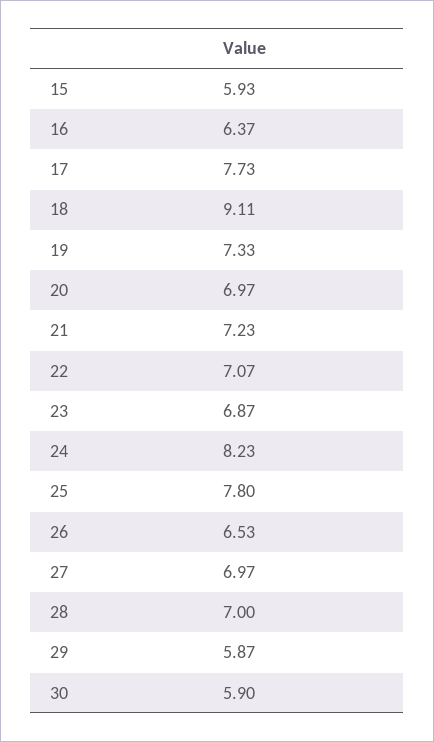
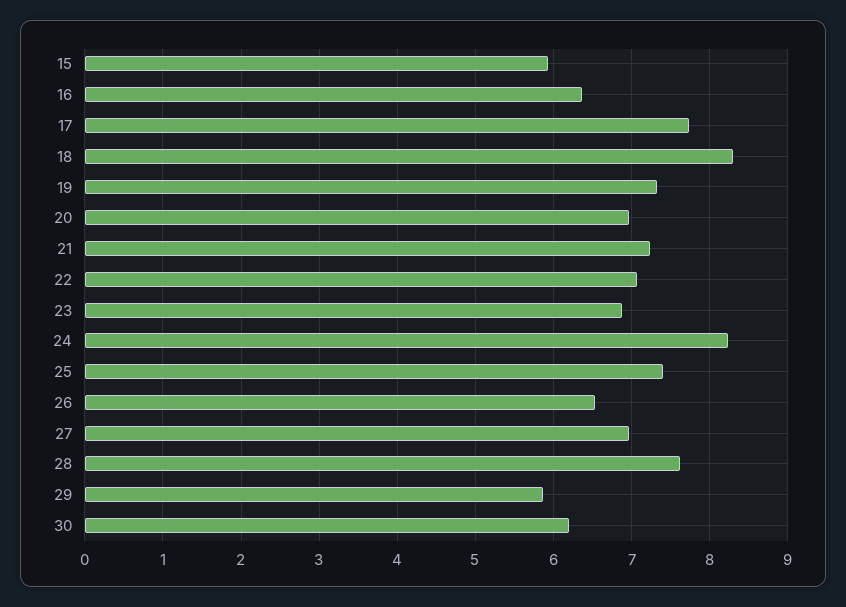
18: 9.11 -> 8.3
25: 7.8 -> 7.4
28: 7 -> 7.6
30: 5.9 -> 6.2

